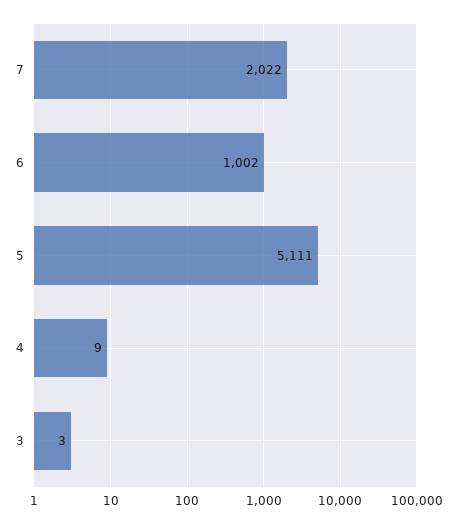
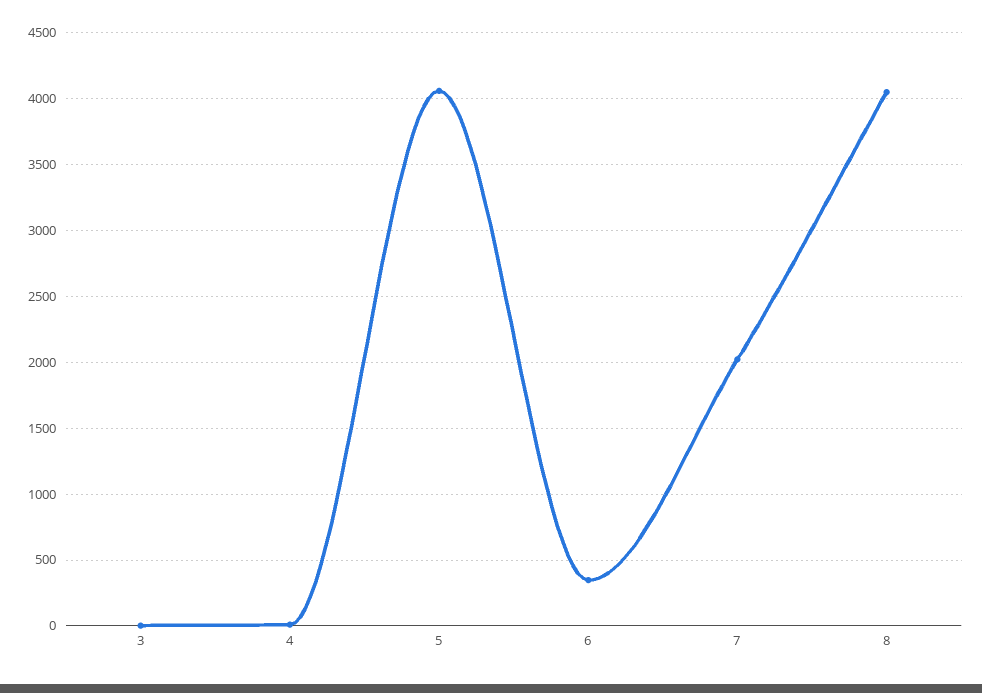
6: 1002 -> 350
5: 5111 -> 4050
8: none -> 4050

